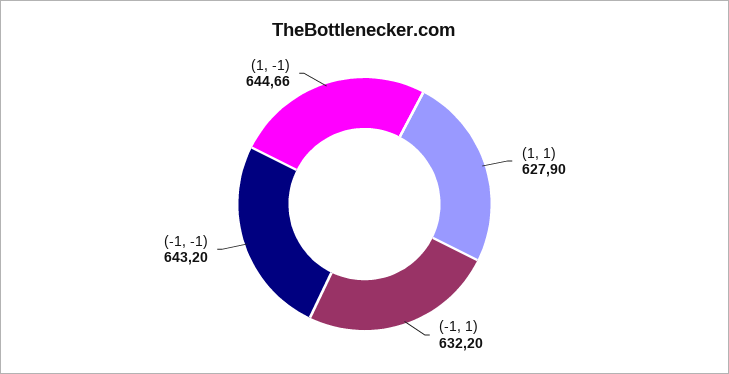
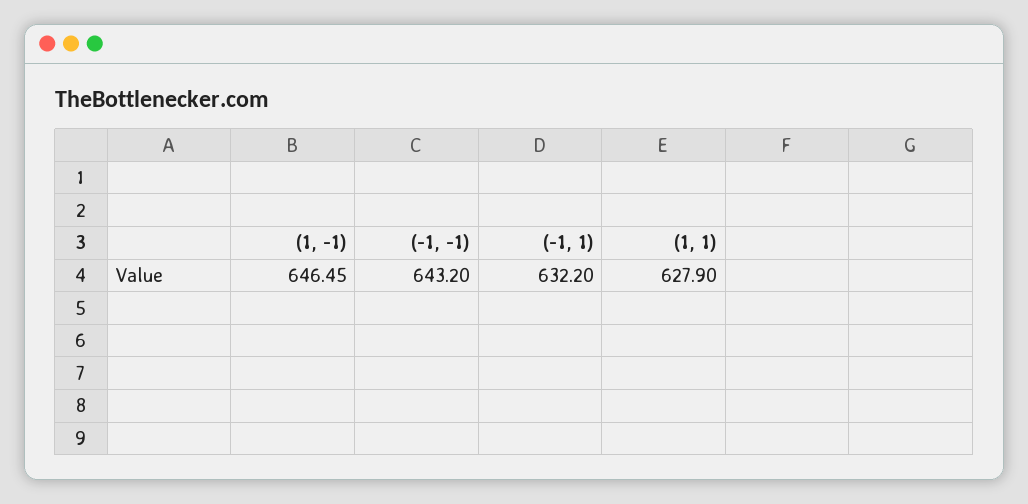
(1, -1): 644.66 -> 646.45

